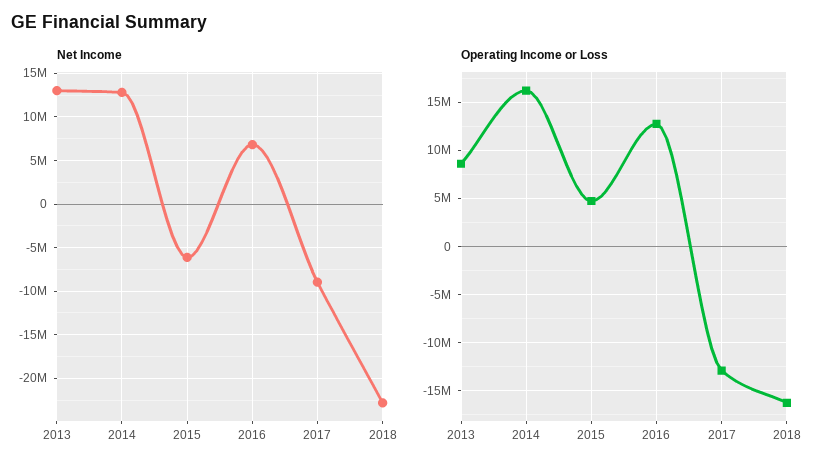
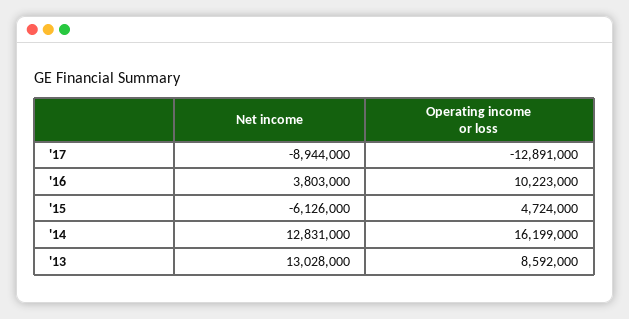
Net Income, 2016: 7000000 -> 3803000
Net Income, 2018: -23000000 -> none
Operating Income or Loss, 2016: 13000000 -> 10223000
Operating Income or Loss, 2018: -16000000 -> none

